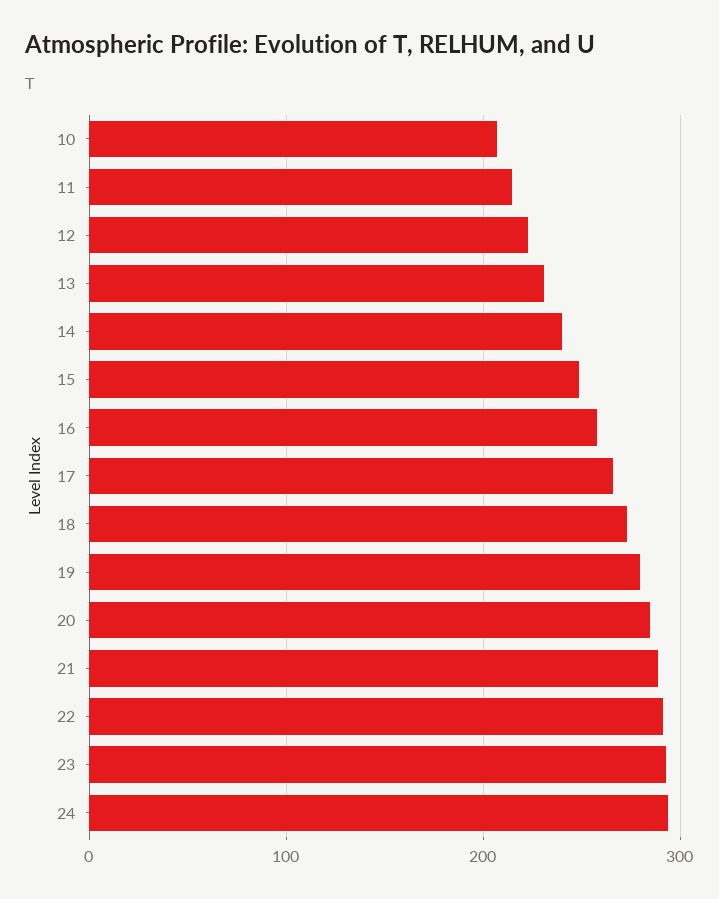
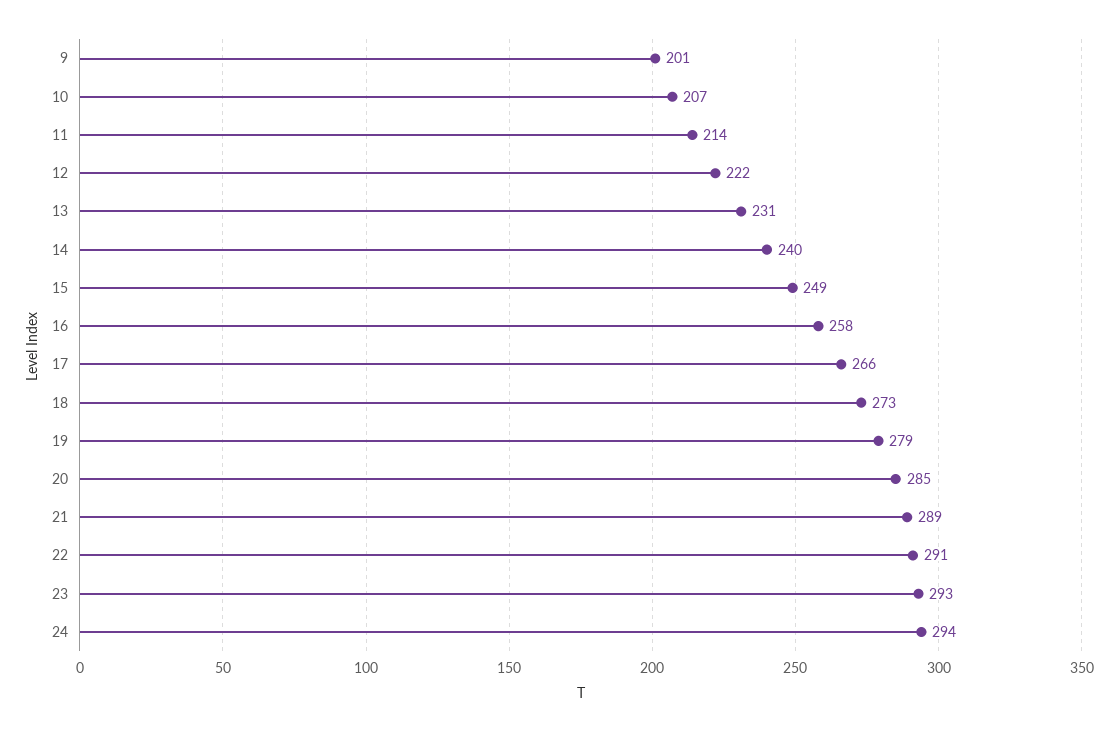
9: none -> 201

